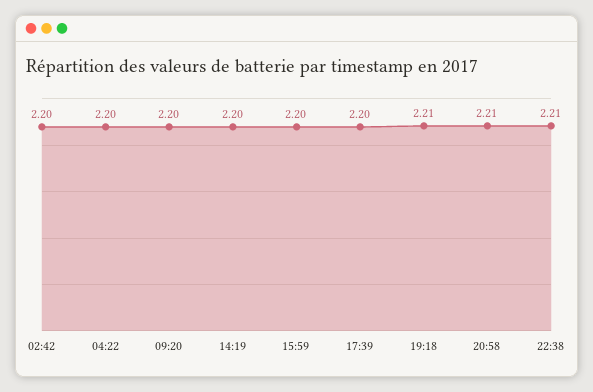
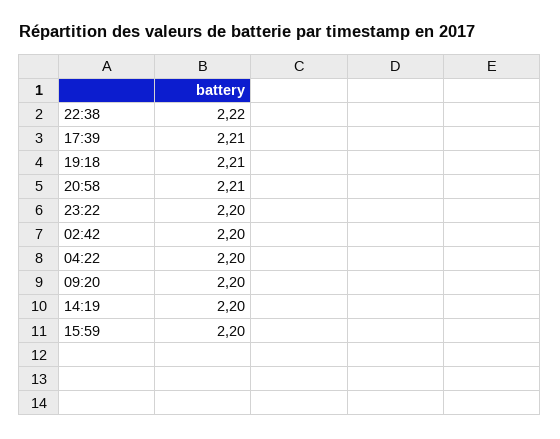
17:39: 2.2 -> 2.21
22:38: 2.21 -> 2.22
23:22: none -> 2.2

